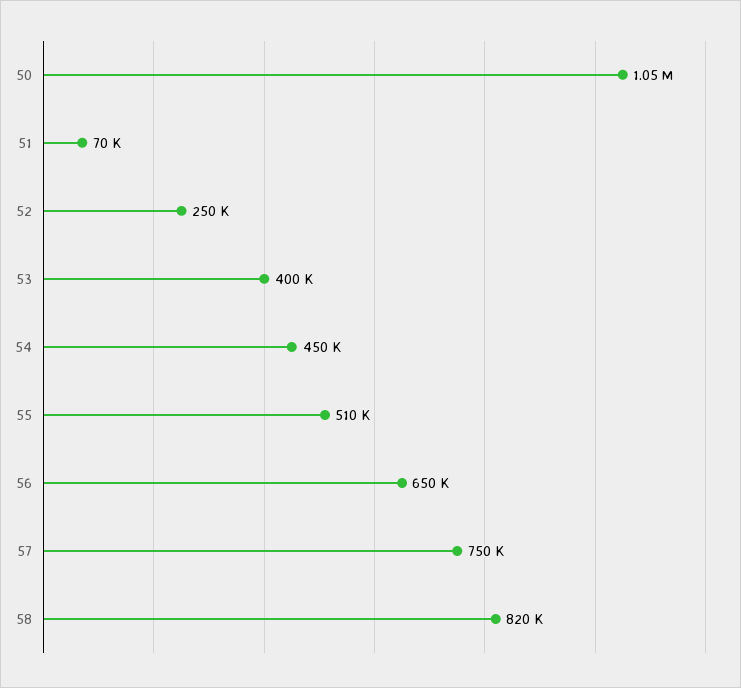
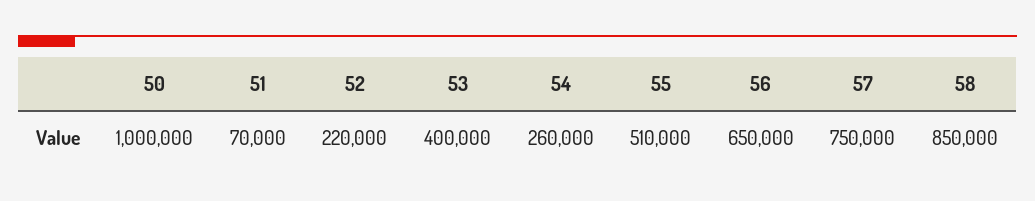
50: 1050000 -> 1000000
52: 250000 -> 220000
54: 450000 -> 260000
58: 820000 -> 850000

